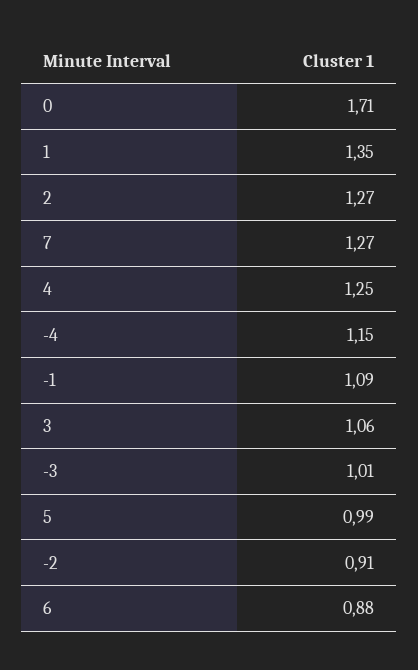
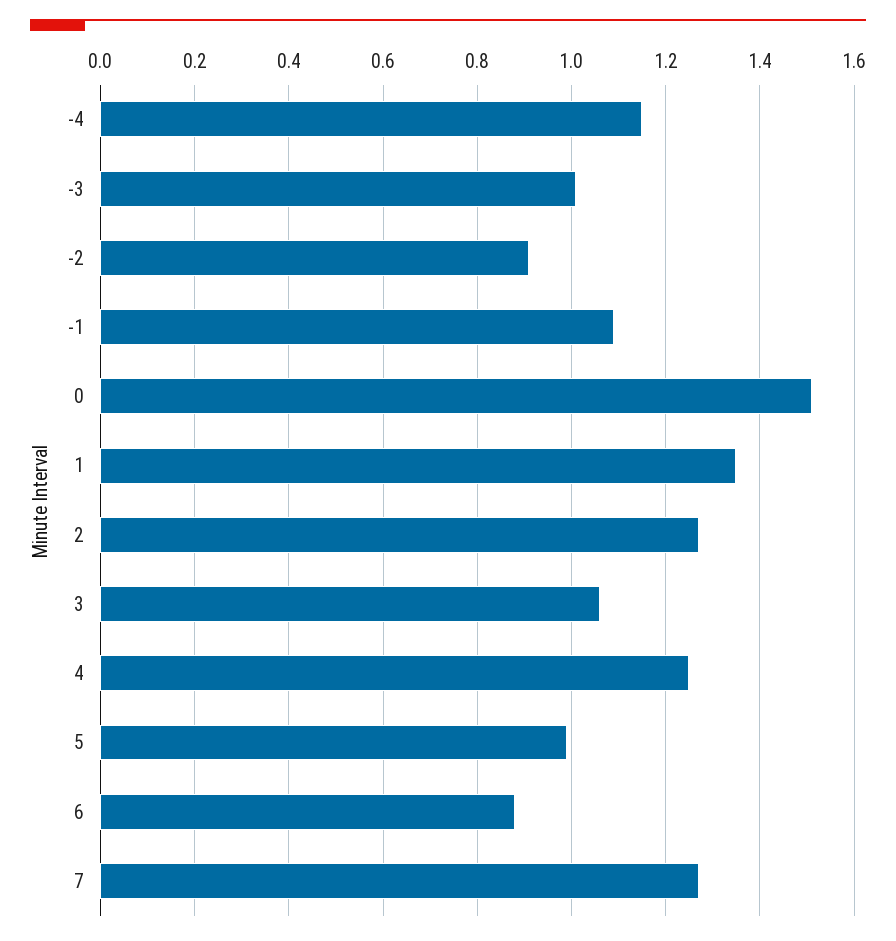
0: 1.71 -> 1.5

